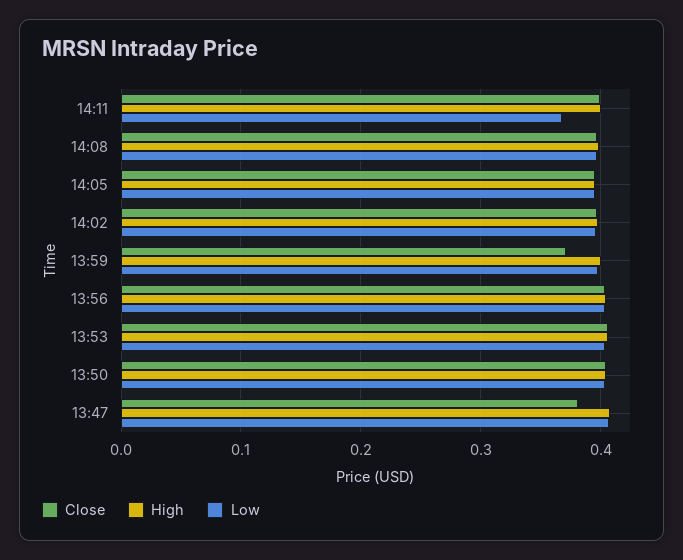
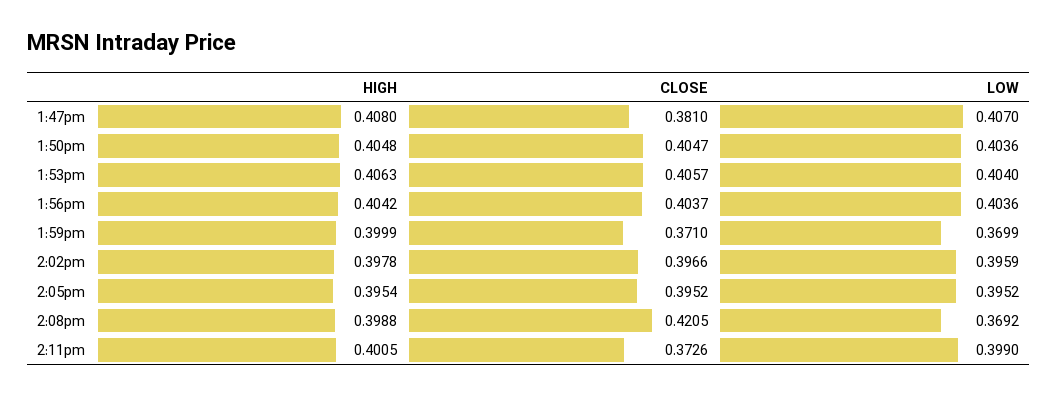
Close, 14:11: 0.4 -> 0.3726
Low, 14:11: 0.37 -> 0.399
Close, 14:08: 0.4 -> 0.4205
Low, 14:08: 0.4 -> 0.3692
Low, 13:59: 0.4 -> 0.3699

